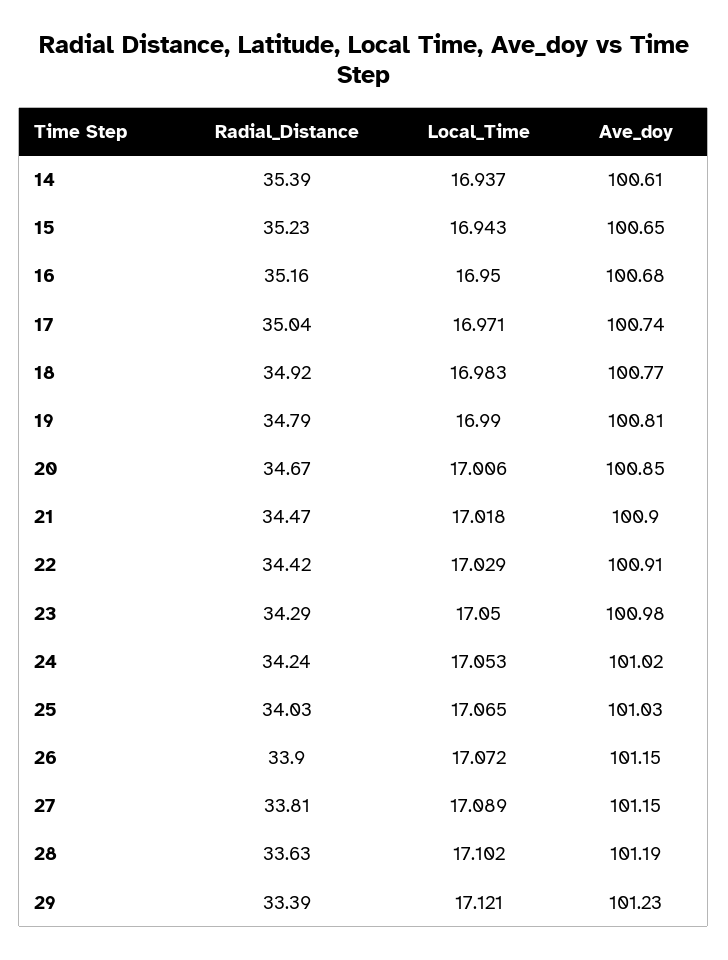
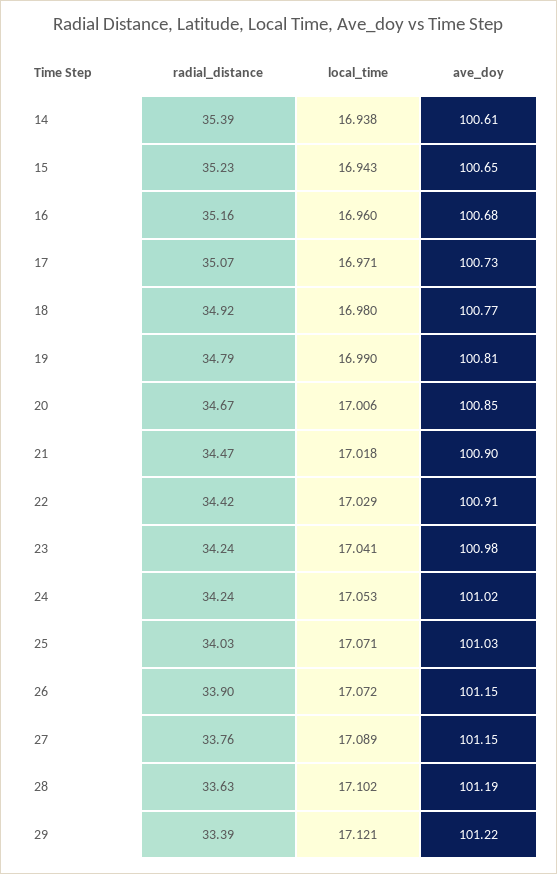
Local_Time, 14: 16.937 -> 16.938
Local_Time, 16: 16.95 -> 16.96
Radial_Distance, 17: 35.04 -> 35.07
Ave_doy, 17: 100.74 -> 100.73
Local_Time, 18: 16.983 -> 16.98
Radial_Distance, 23: 34.29 -> 34.24
Local_Time, 23: 17.05 -> 17.041
Local_Time, 25: 17.065 -> 17.071
Radial_Distance, 27: 33.81 -> 33.76
Ave_doy, 29: 101.23 -> 101.22

